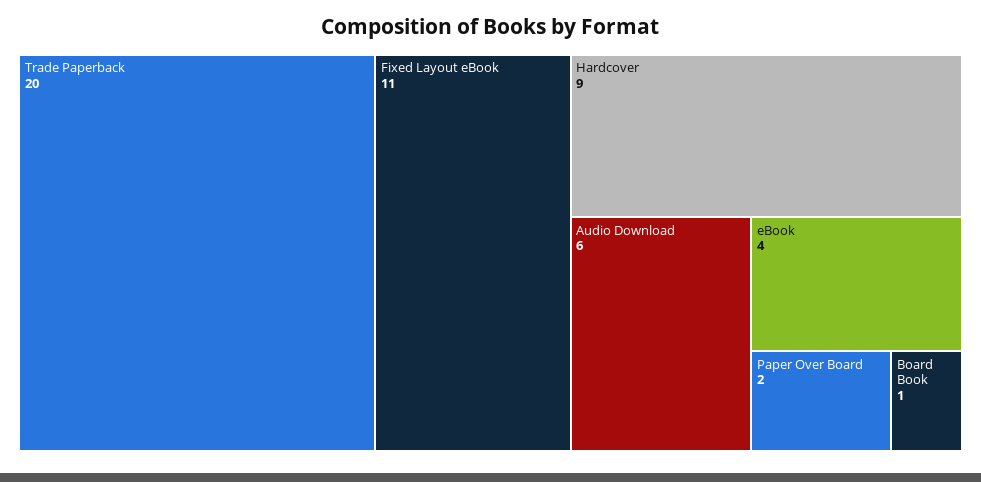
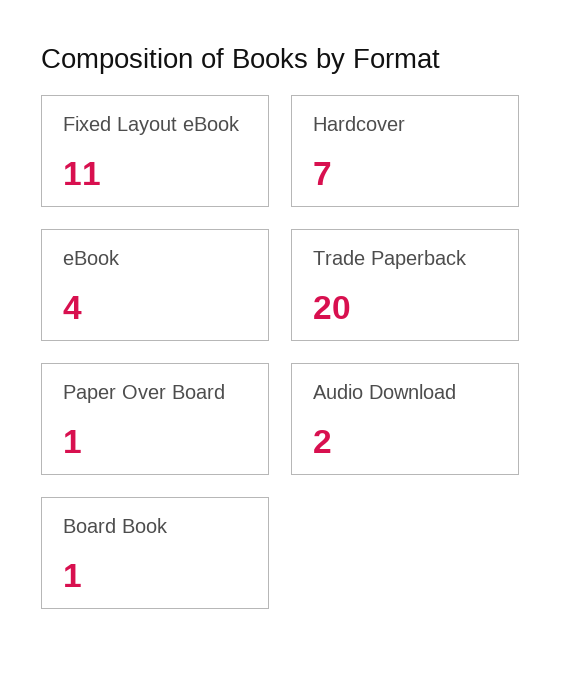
Hardcover: 9 -> 7
Audio Download: 6 -> 2
Paper Over Board: 2 -> 1

